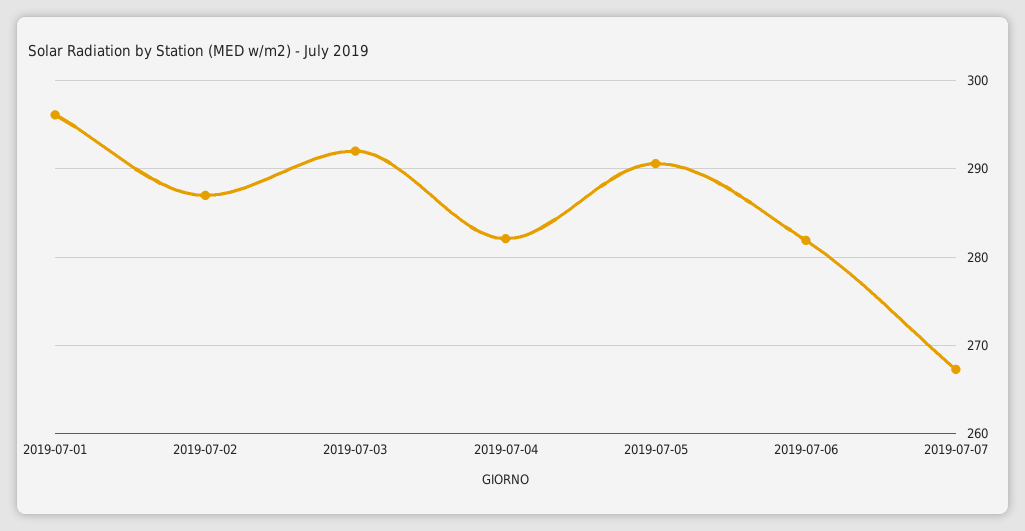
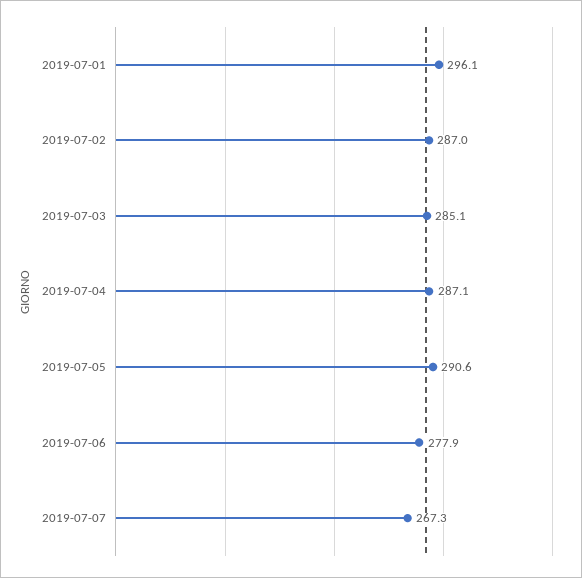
2019-07-03: 292 -> 285.1
2019-07-04: 282 -> 287.1
2019-07-06: 282 -> 277.9

